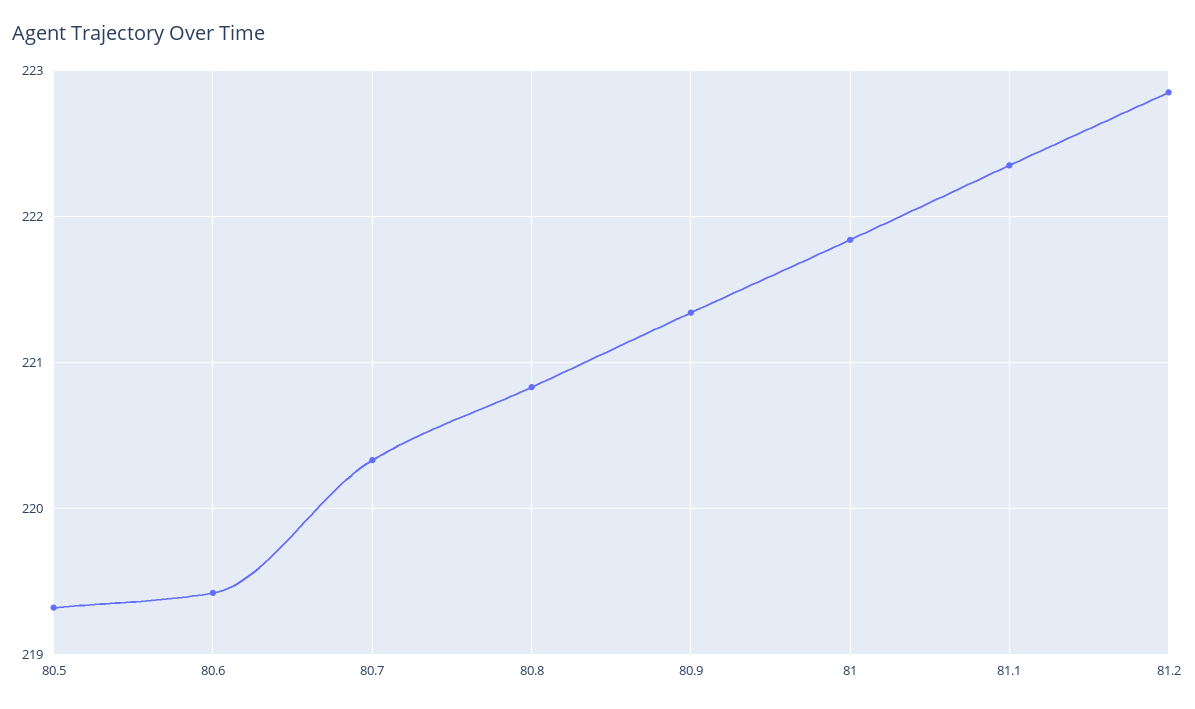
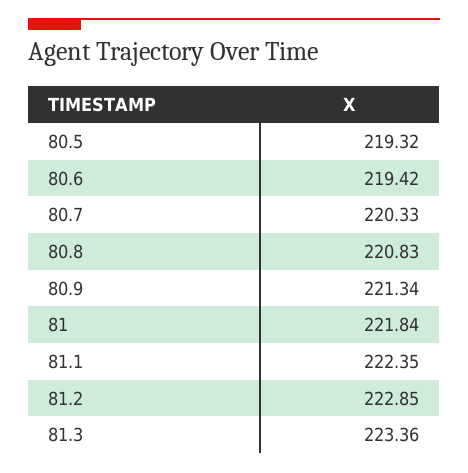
81.3: none -> 223.36

